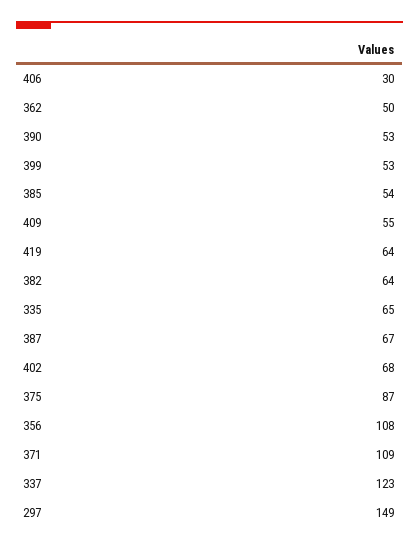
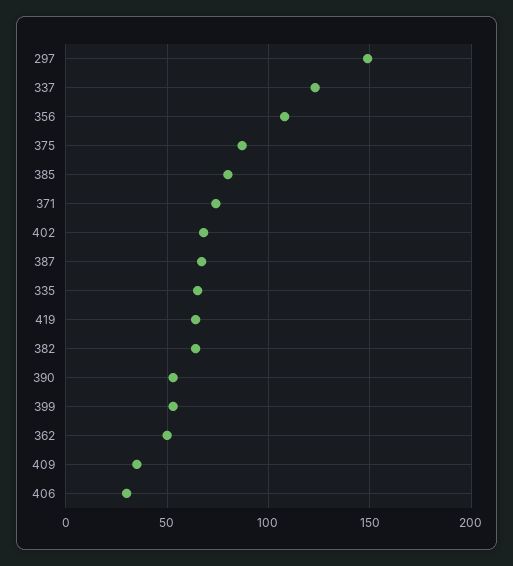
385: 54 -> 80
409: 55 -> 35
371: 109 -> 75

